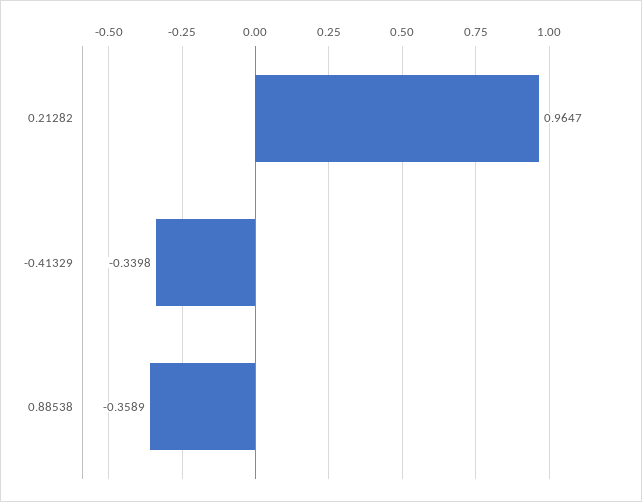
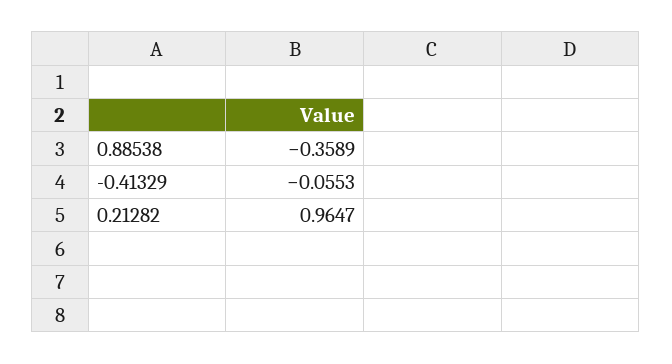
-0.41329: -0.3398 -> -0.0553

